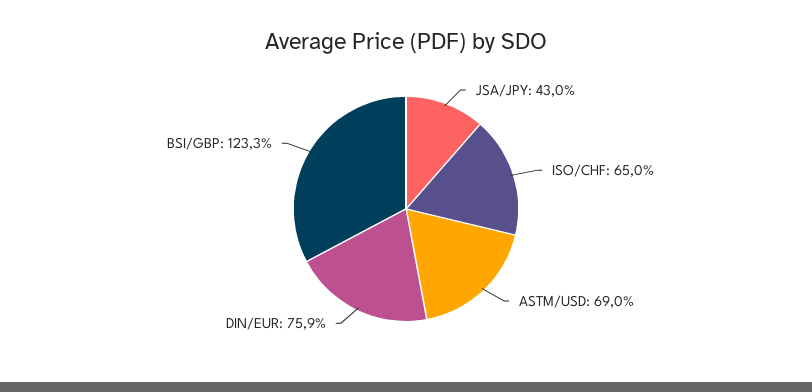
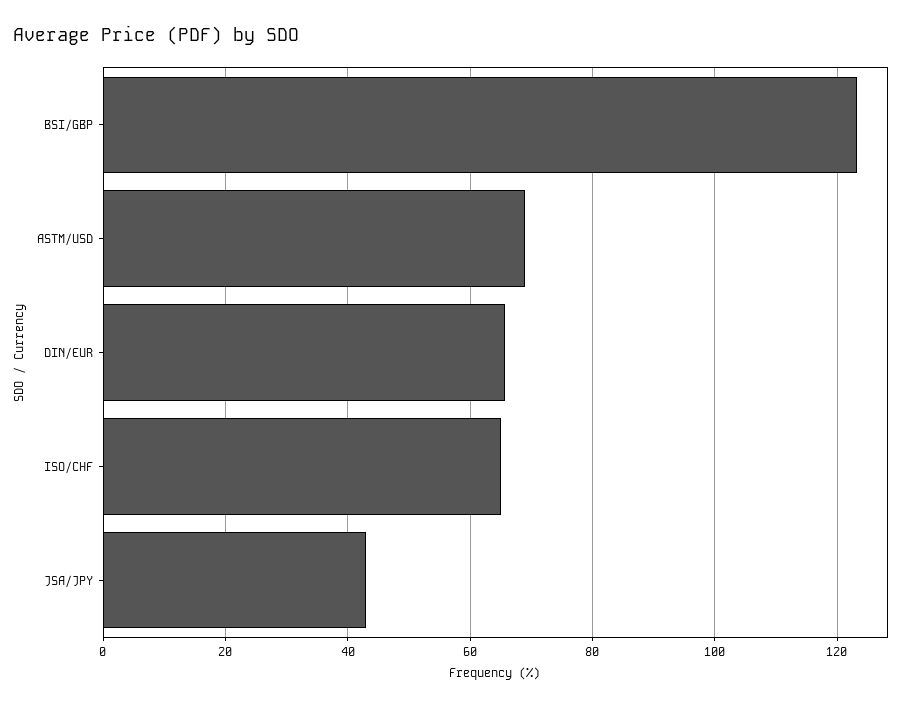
DIN/EUR: 75.9 -> 66

